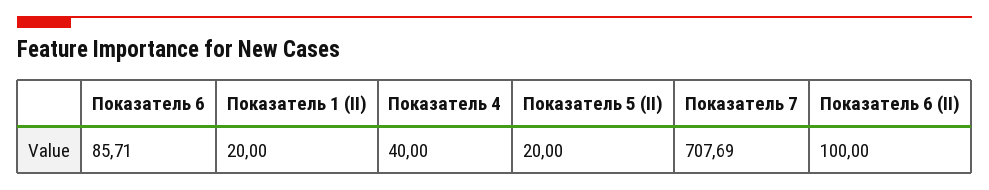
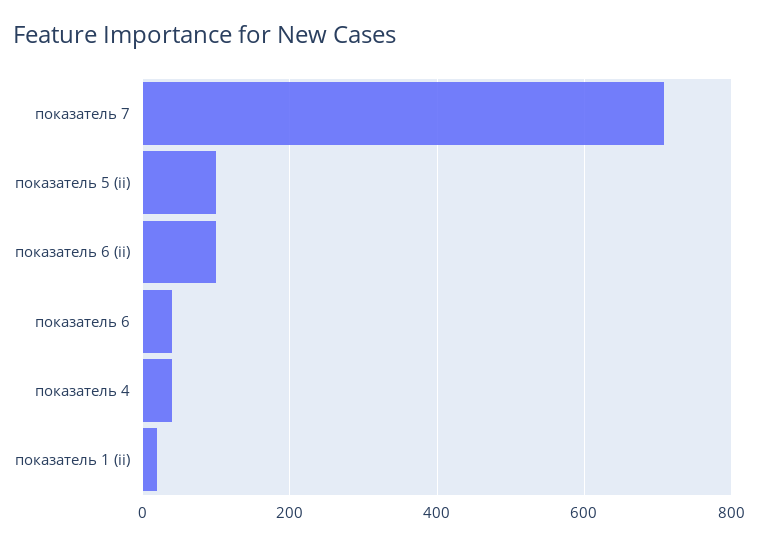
Показатель 6: 85.71 -> 40
Показатель 5 (II): 20 -> 100

